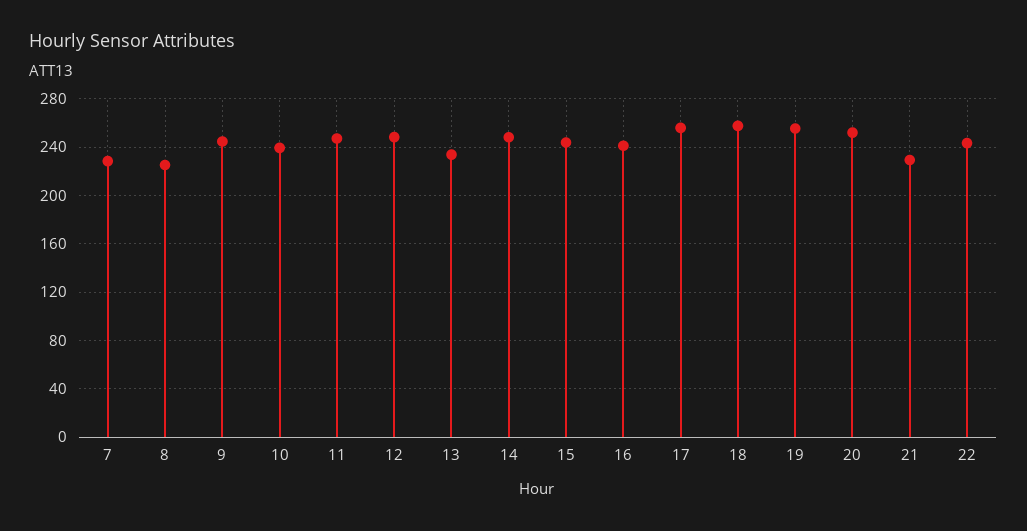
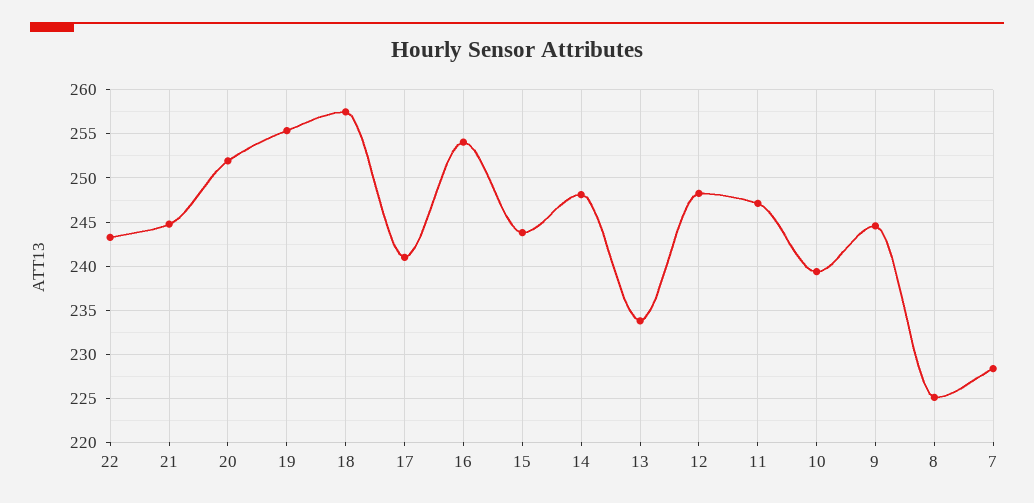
16: 240 -> 254
17: 255 -> 241
21: 230 -> 245

